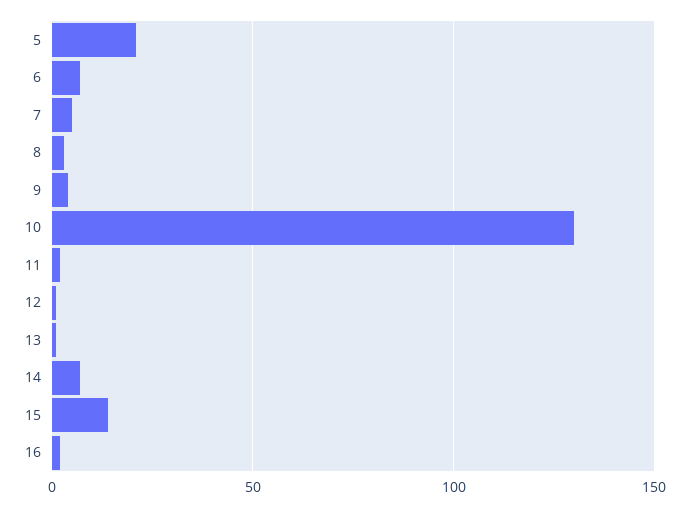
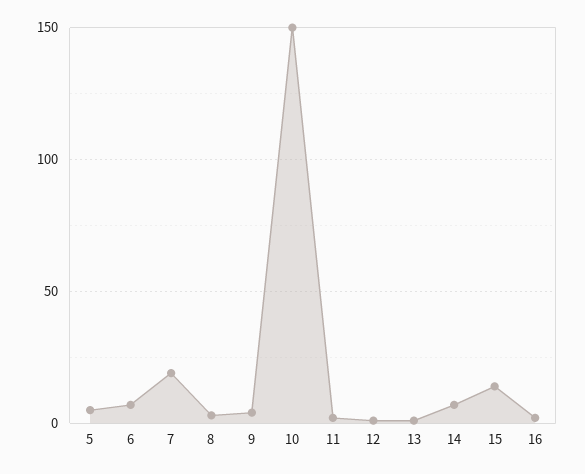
5: 20 -> 5
7: 5 -> 20
10: 130 -> 150

